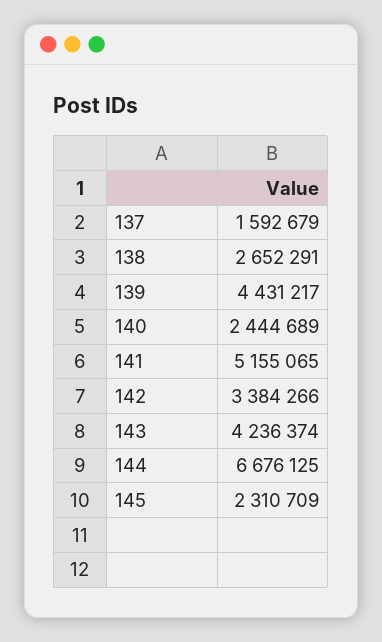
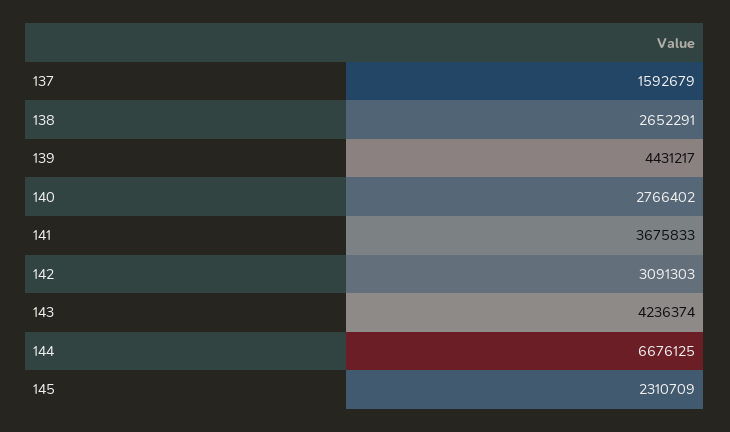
140: 2444689 -> 2766402
141: 5155065 -> 3675833
142: 3384266 -> 3091303

